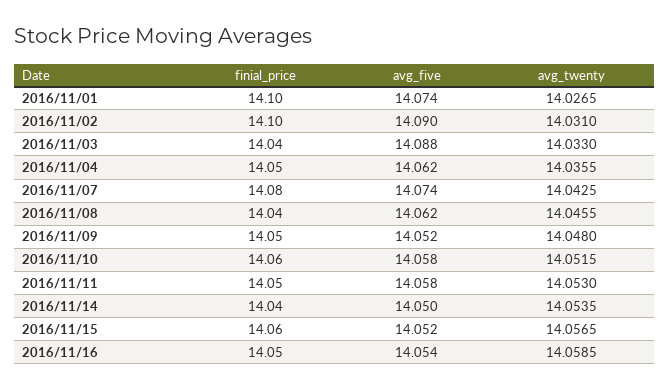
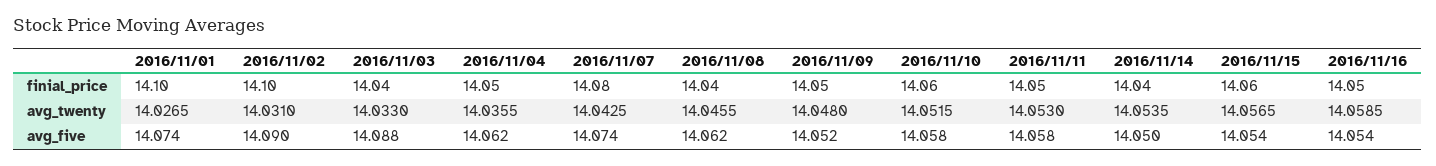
avg_five, 2016/11/15: 14.052 -> 14.054

